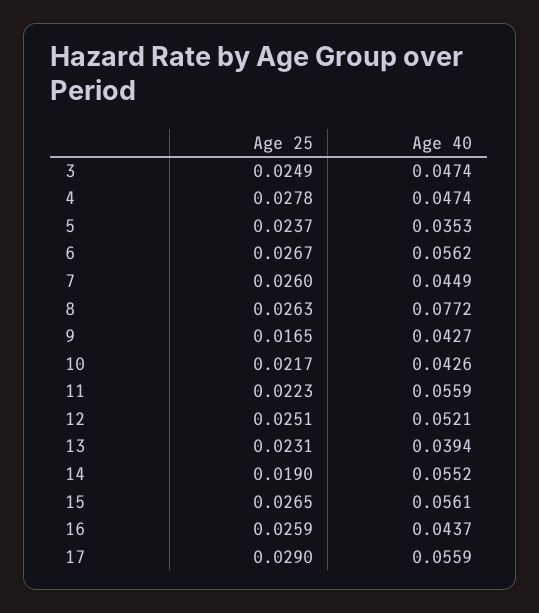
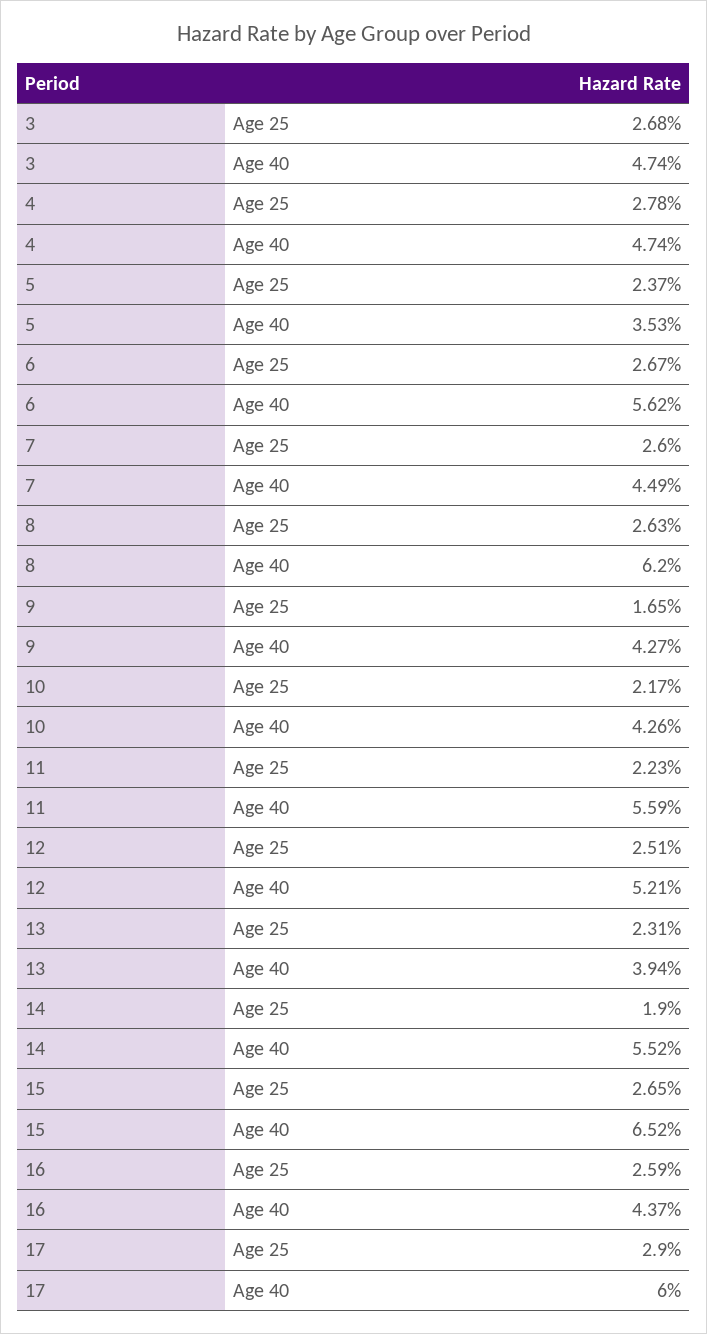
Age 25, 3: 0.0249 -> 0.0268
Age 40, 8: 0.0772 -> 0.062
Age 40, 15: 0.0561 -> 0.0652
Age 40, 17: 0.0559 -> 0.06

